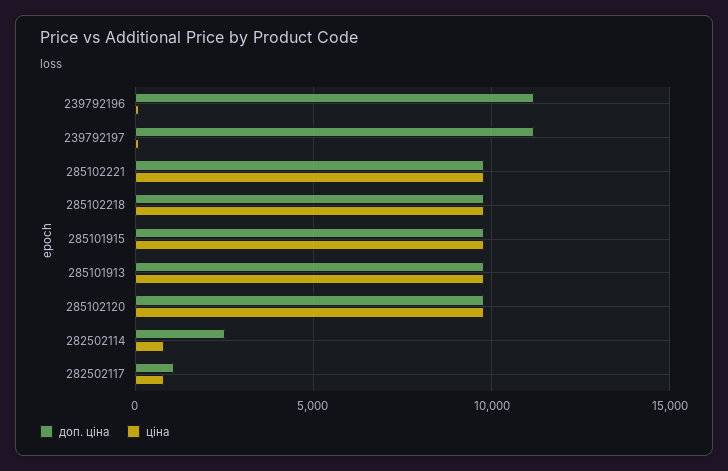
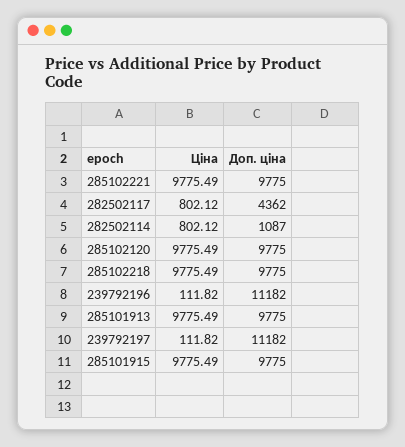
доп. ціна, 282502114: 2500 -> 1087
доп. ціна, 282502117: 1000 -> 4362

